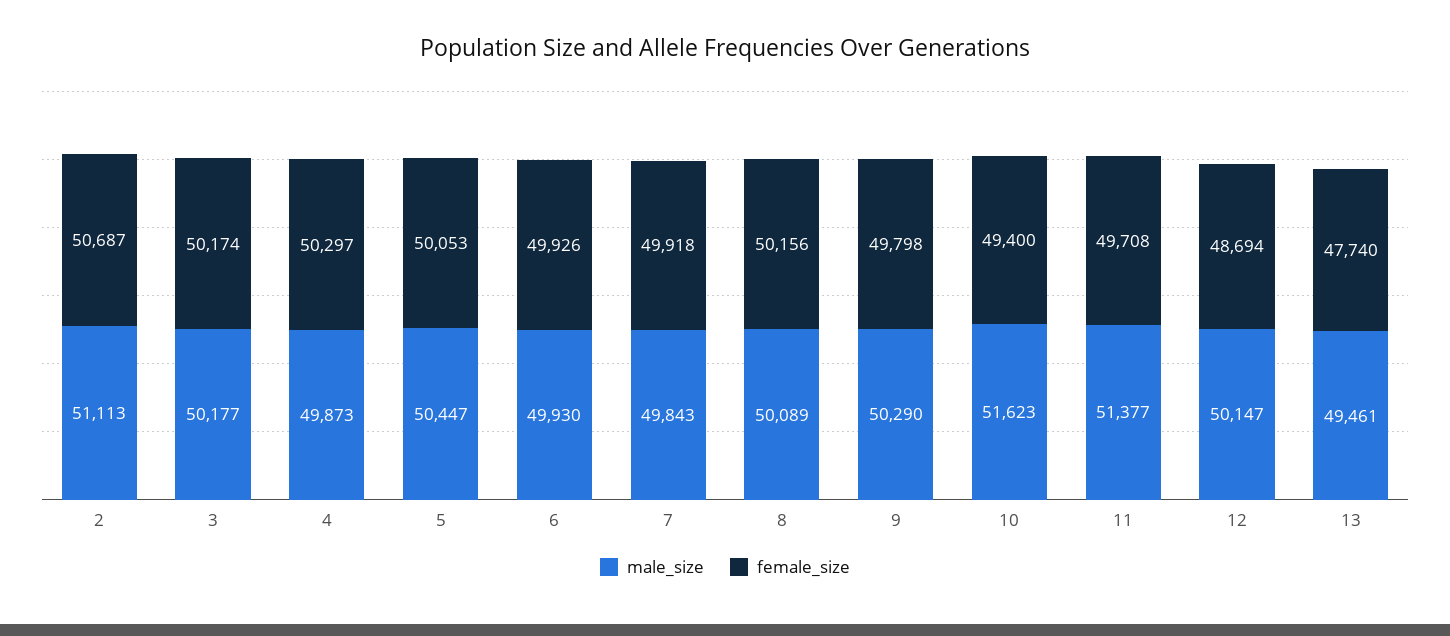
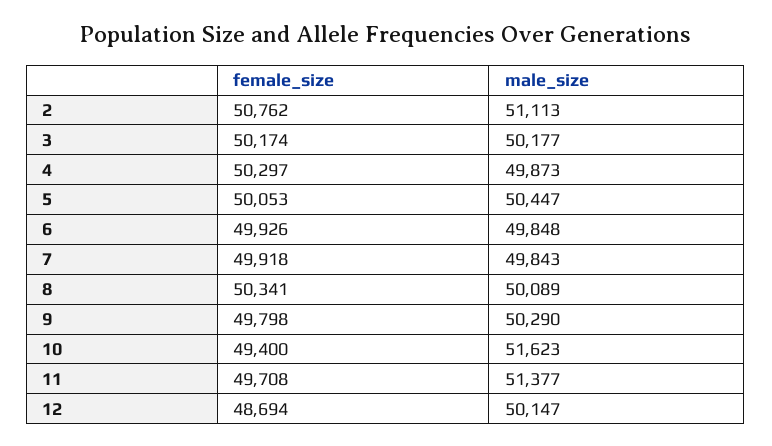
female_size, 2: 50687 -> 50762
male_size, 6: 49930 -> 49848
female_size, 8: 50156 -> 50341
male_size, 13: 49461 -> none
female_size, 13: 47740 -> none

